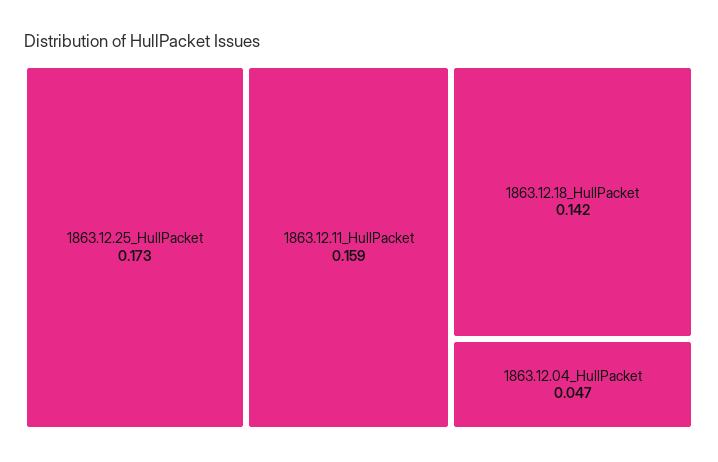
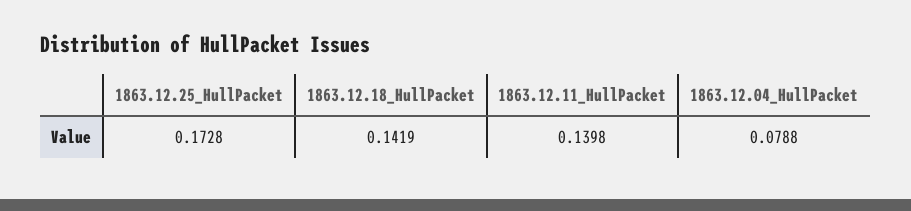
1863.12.11_HullPacket: 0.159 -> 0.1398
1863.12.04_HullPacket: 0.047 -> 0.0788

